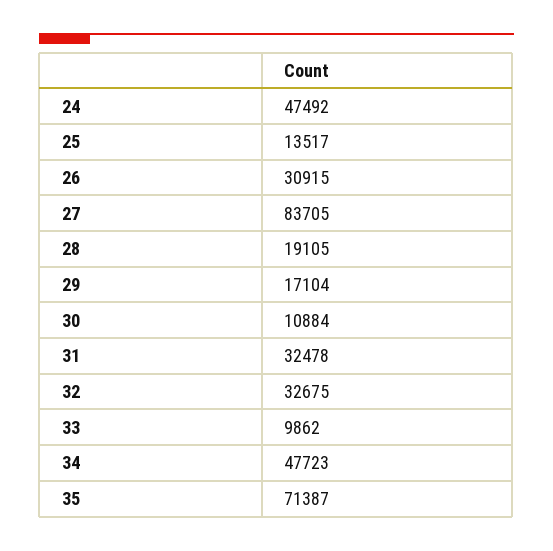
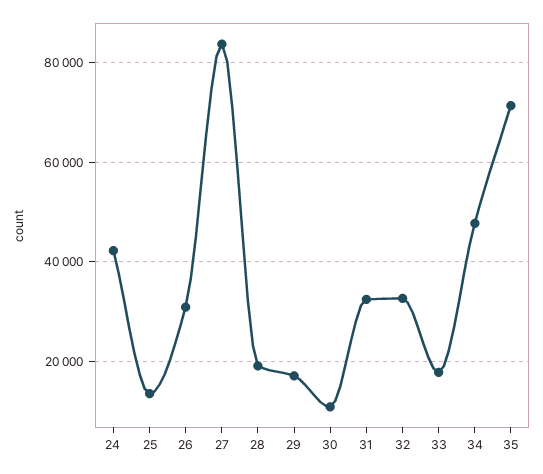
24: 47492 -> 42000
33: 9862 -> 18000

